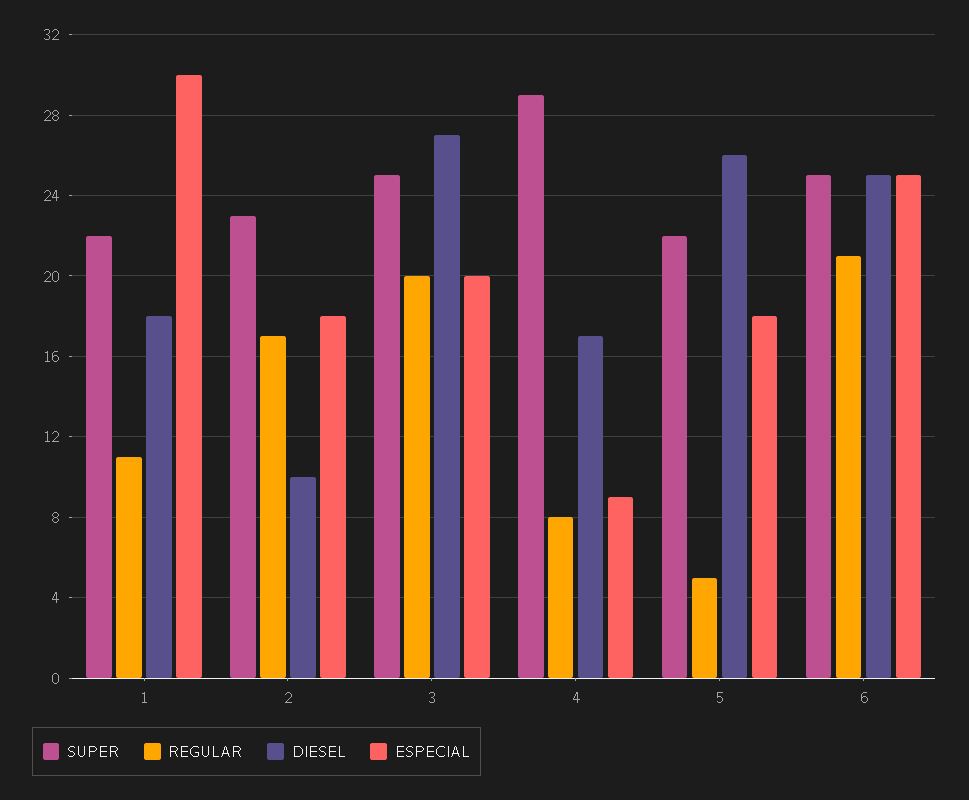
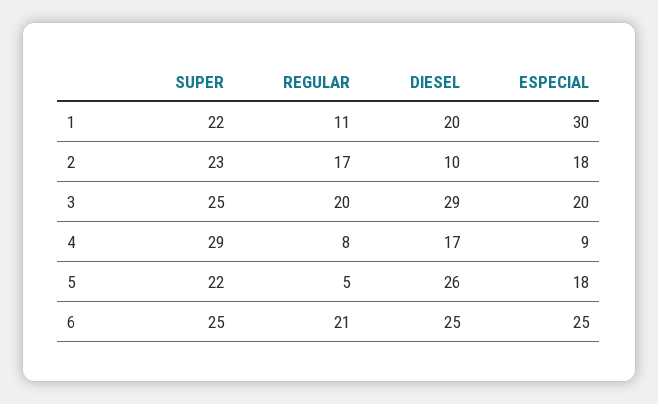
DIESEL, 1: 18 -> 20
DIESEL, 3: 27 -> 29

